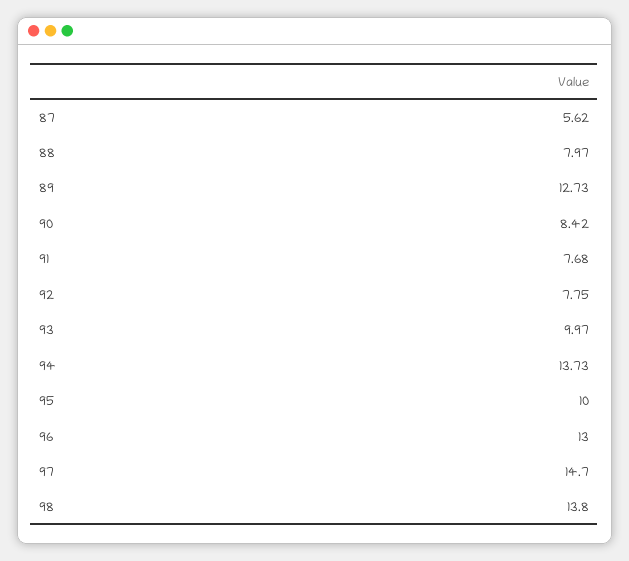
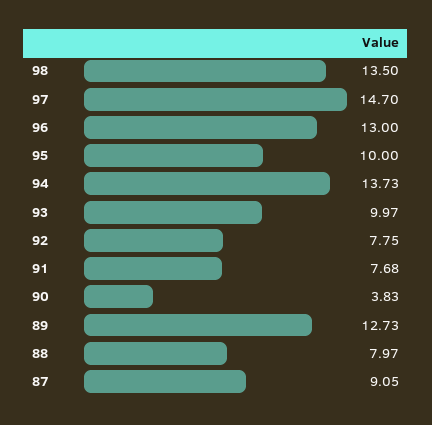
87: 5.62 -> 9.05
90: 8.42 -> 3.83
98: 13.8 -> 13.5

